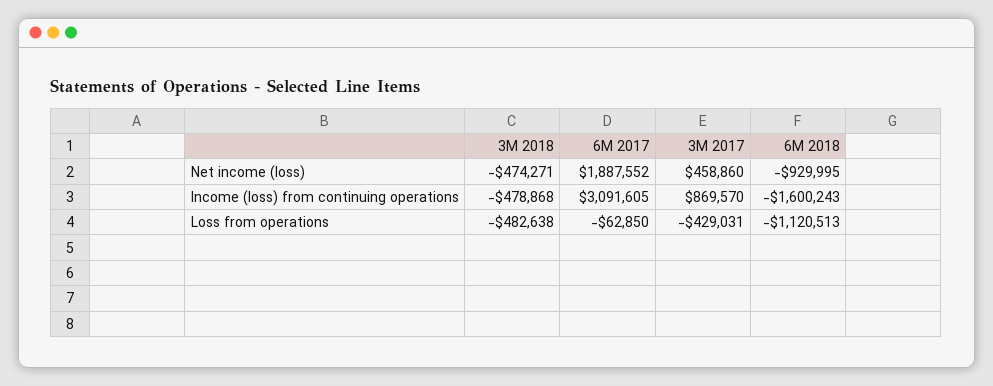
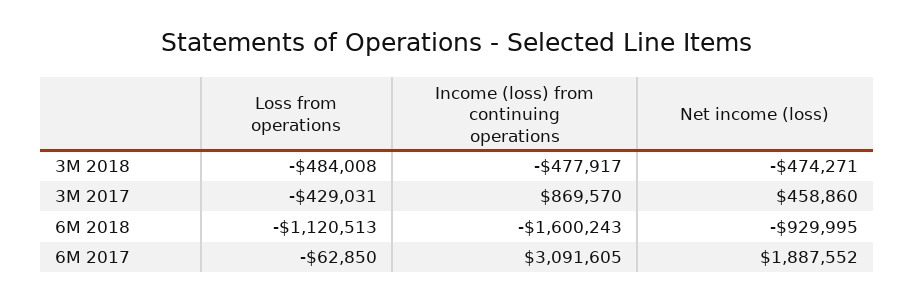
3M 2018, Income (loss) from continuing operations: -478868 -> -477917
3M 2018, Loss from operations: -482638 -> -484008

